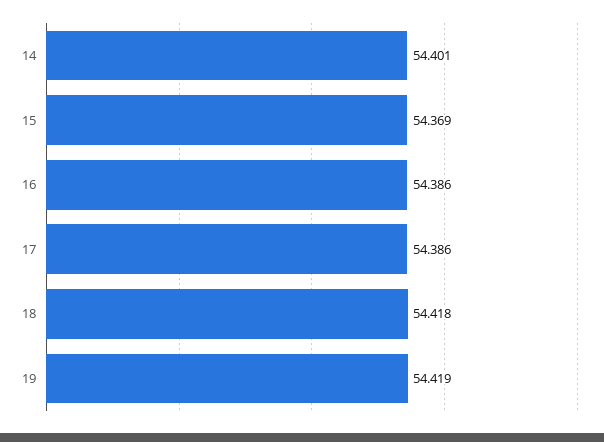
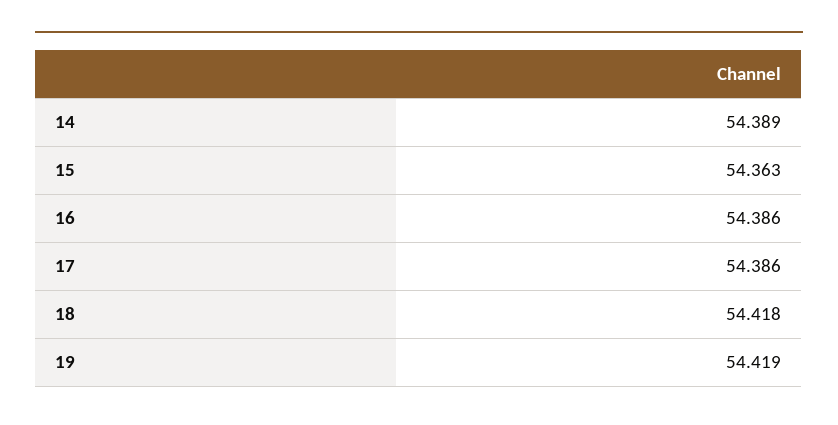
14: 54.401 -> 54.389
15: 54.369 -> 54.363

